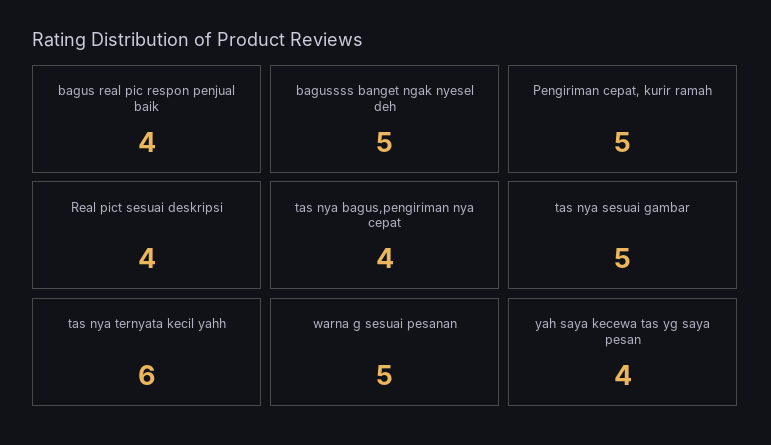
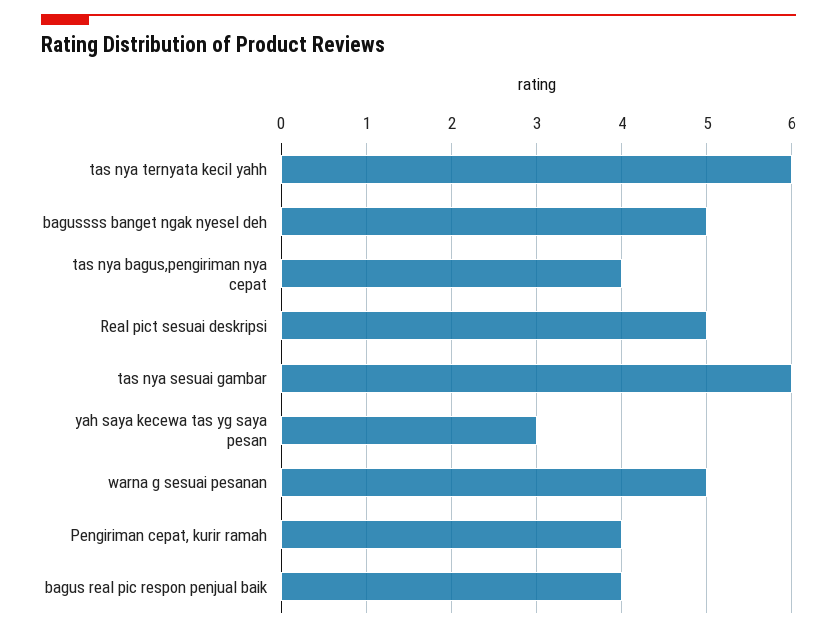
Pengiriman cepat, kurir ramah: 5 -> 4
Real pict sesuai deskripsi: 4 -> 5
tas nya sesuai gambar: 5 -> 6
yah saya kecewa tas yg saya pesan: 4 -> 3

